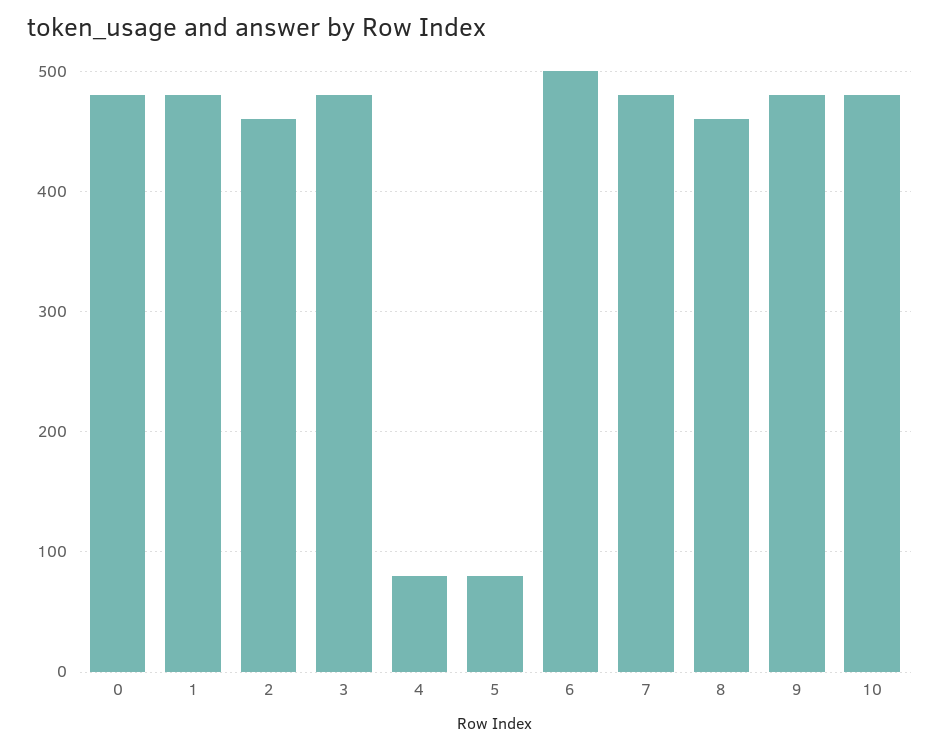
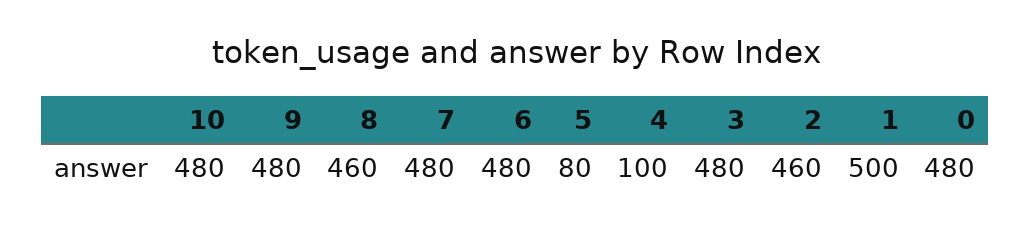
1: 480 -> 500
4: 80 -> 100
6: 500 -> 480

